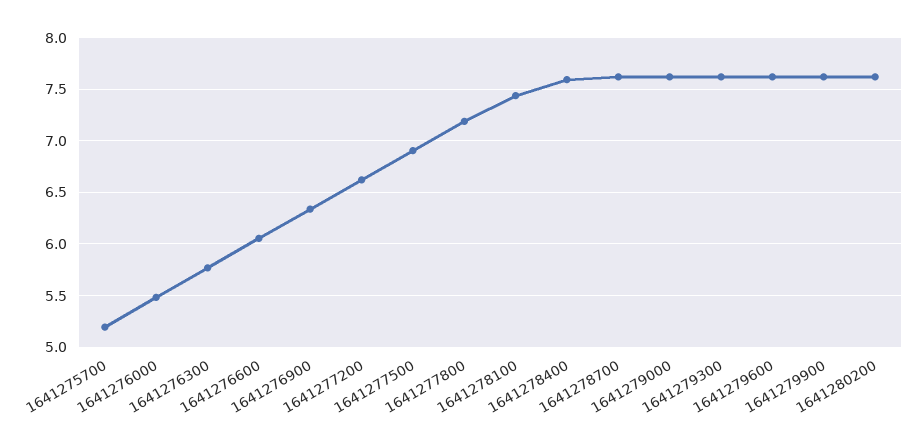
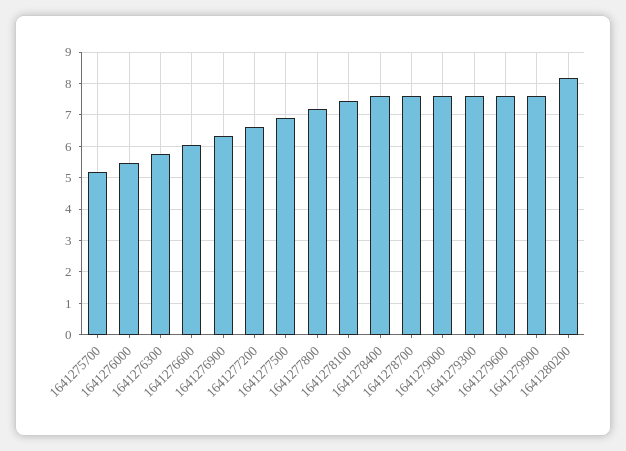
1641280200: 7.6 -> 8.2

